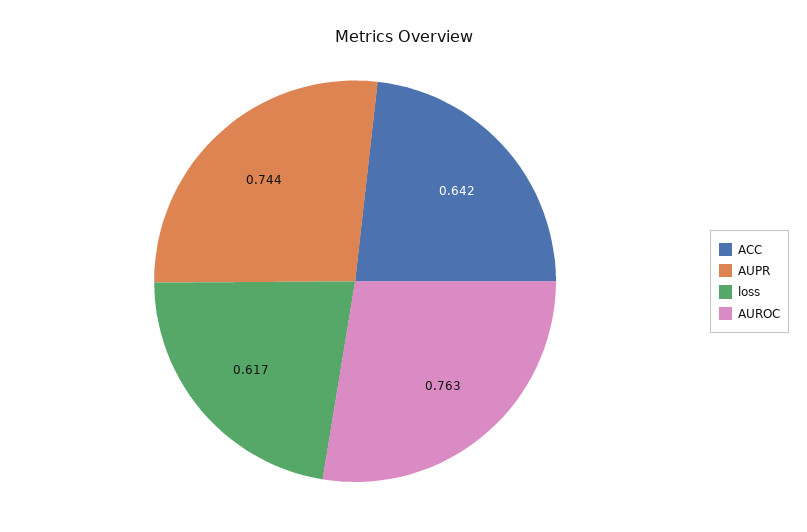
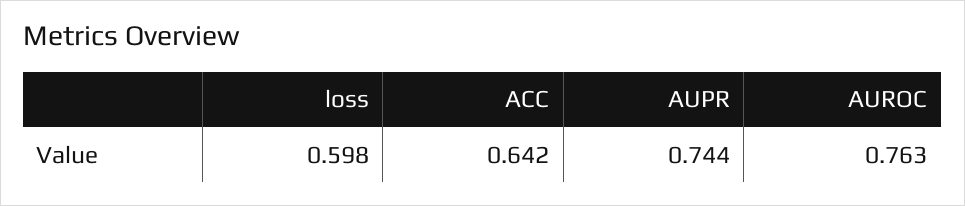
loss: 0.617 -> 0.598

